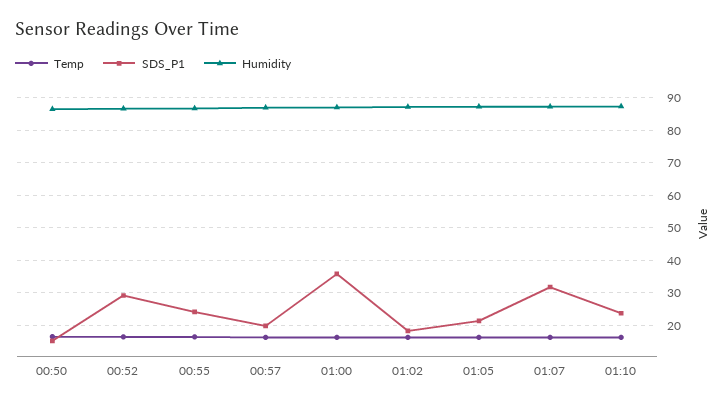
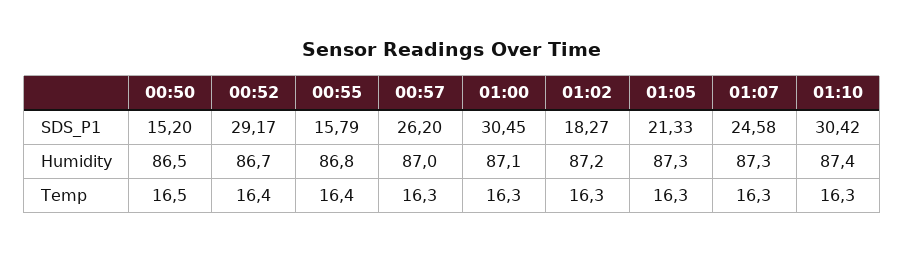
SDS_P1, 00:55: 24 -> 15.79
SDS_P1, 00:57: 20 -> 26.2
SDS_P1, 01:00: 36 -> 30.45
SDS_P1, 01:07: 32 -> 24.58
SDS_P1, 01:10: 24 -> 30.42

